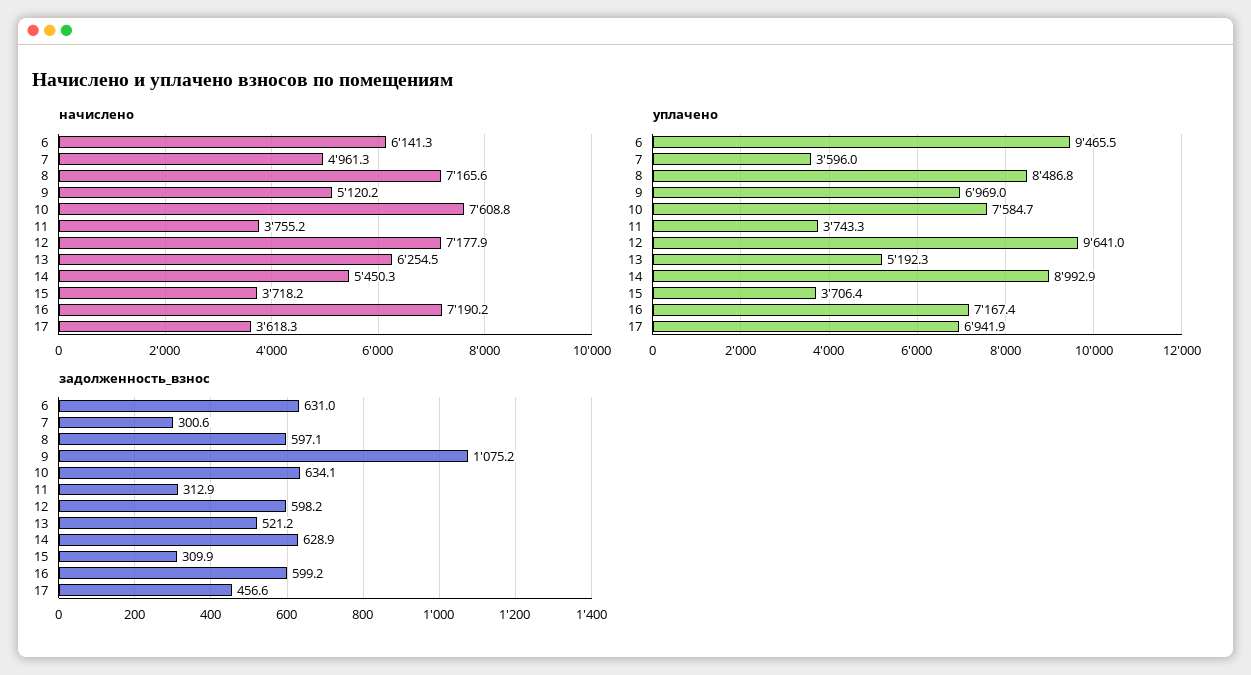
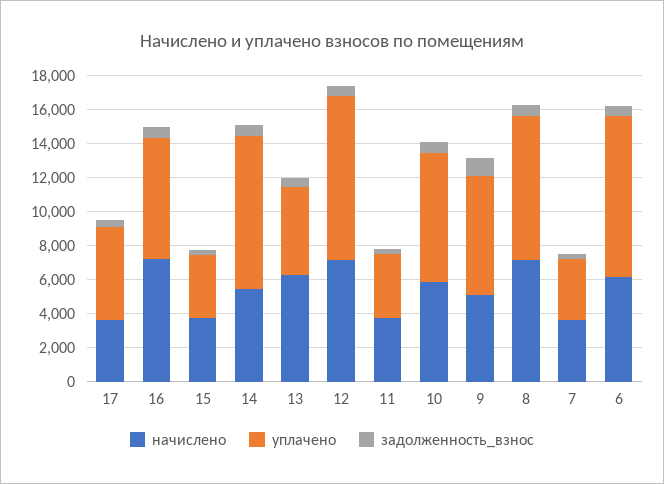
начислено, 7: 4961.3 -> 3500
начислено, 10: 7608.8 -> 6000
уплачено, 17: 6941.9 -> 5500

